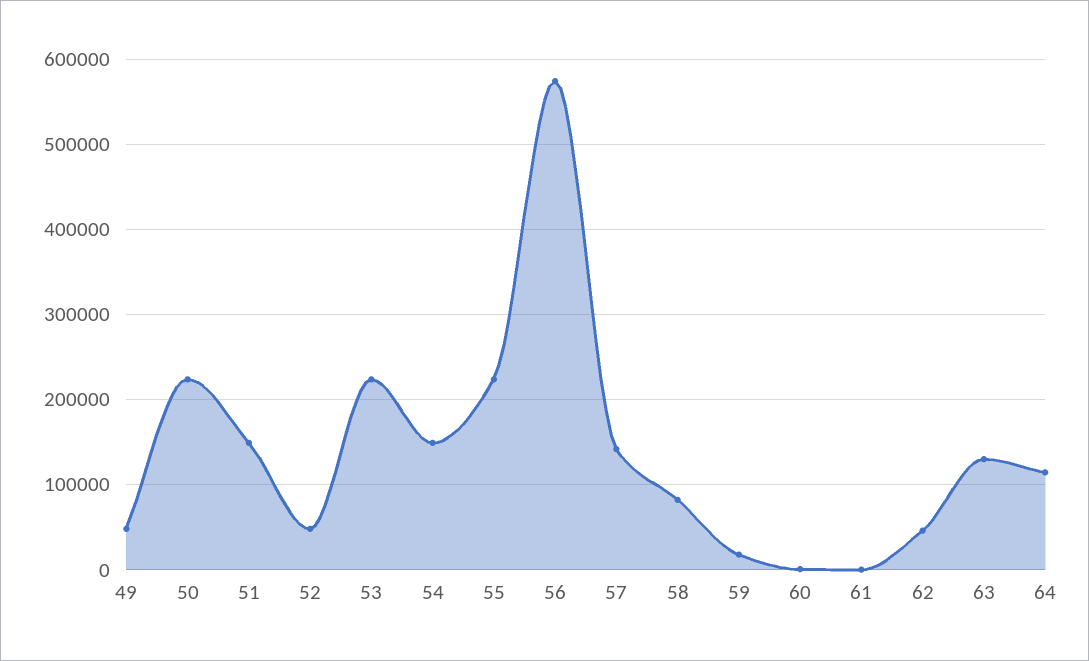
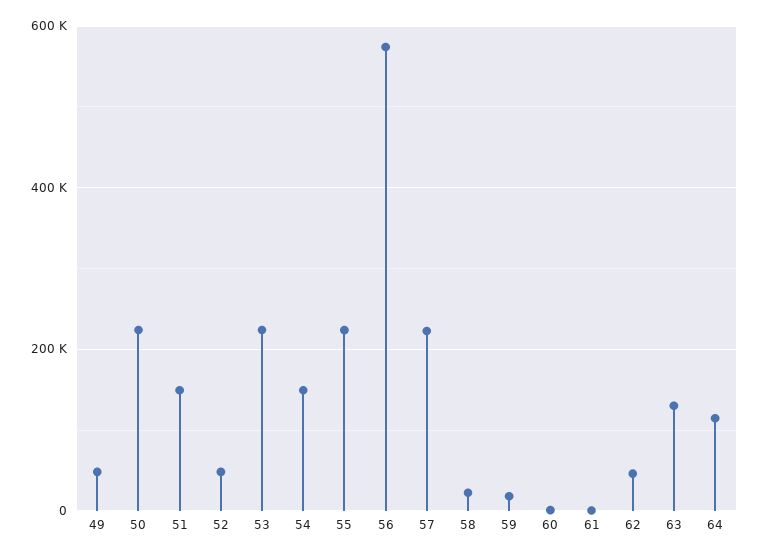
57: 140000 -> 220000
58: 80000 -> 20000

